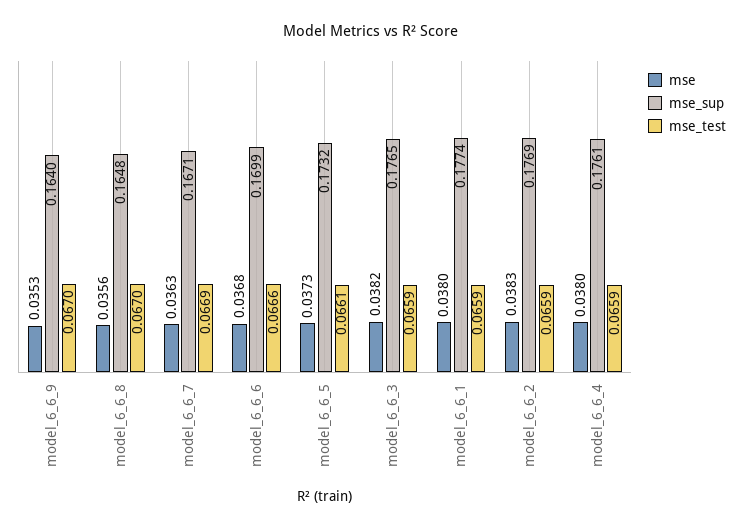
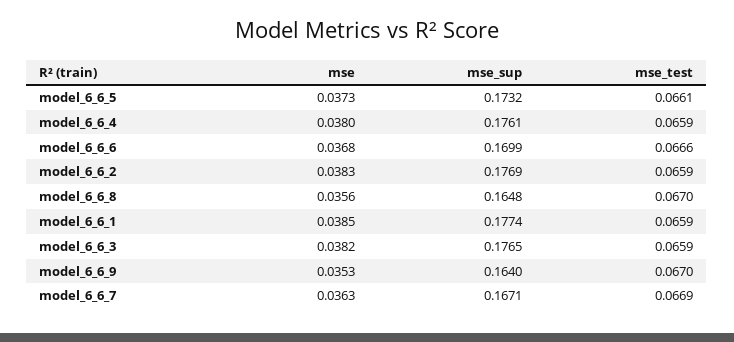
mse, model_6_6_1: 0.038 -> 0.0385

